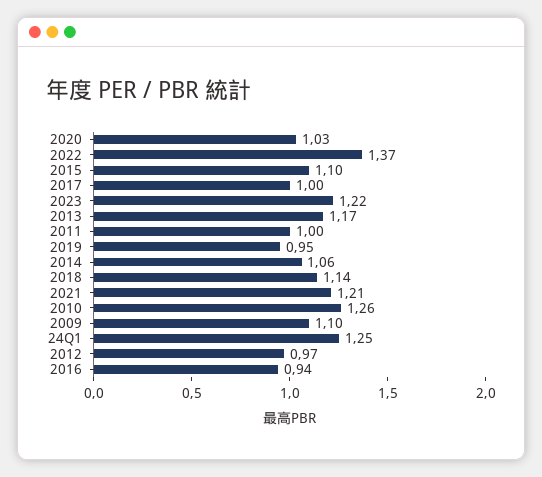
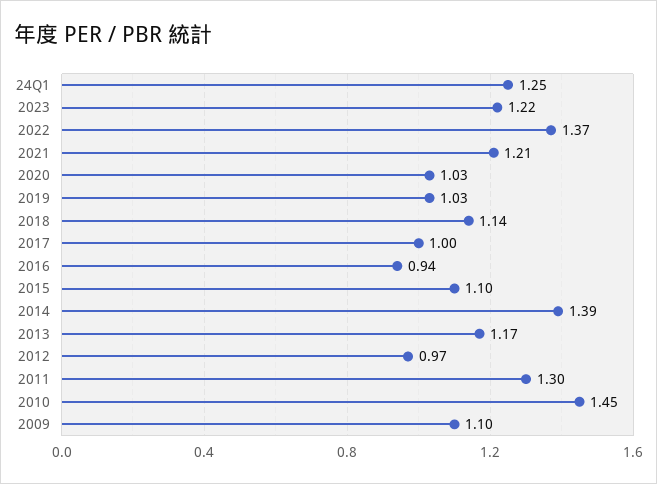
2011: 1 -> 1.3
2019: 0.95 -> 1.03
2014: 1.06 -> 1.39
2010: 1.26 -> 1.45

